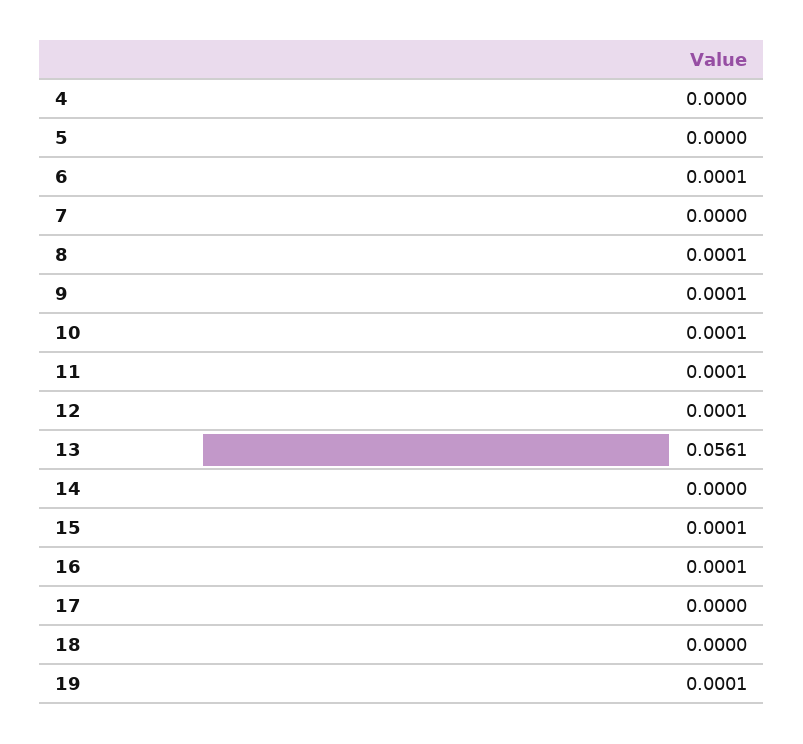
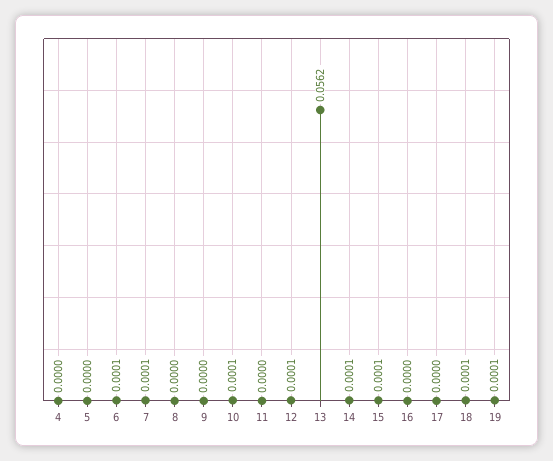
7: 0 -> 0.0001
8: 0.0001 -> 0
9: 0.0001 -> 0
11: 0.0001 -> 0
13: 0.0561 -> 0.0562
14: 0 -> 0.0001
16: 0.0001 -> 0
18: 0 -> 0.0001

